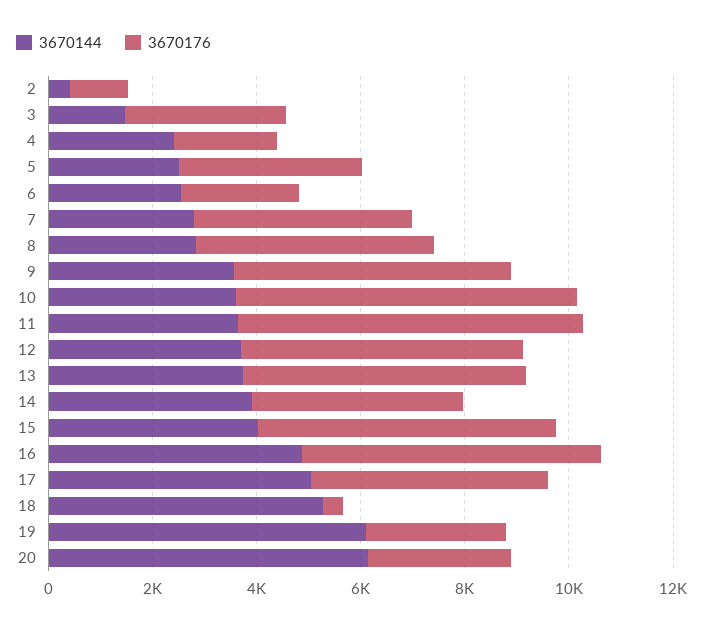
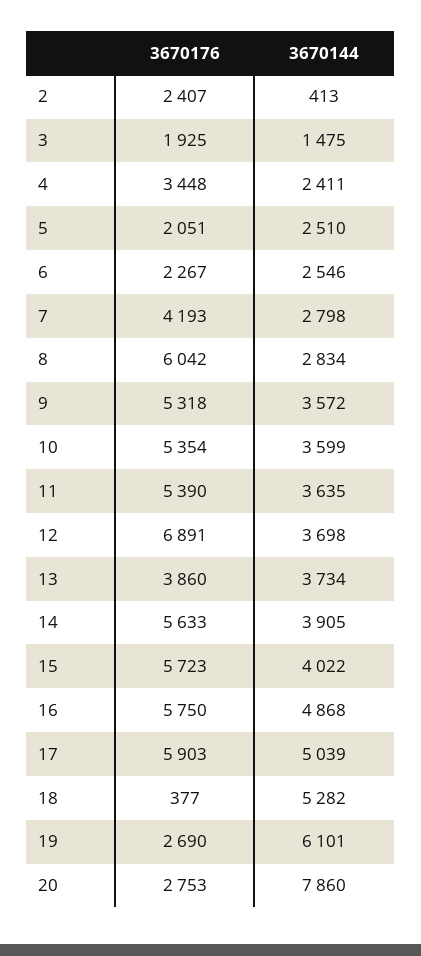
3670176, 2: 1000 -> 2407
3670176, 3: 3000 -> 1925
3670176, 4: 2000 -> 3448
3670176, 5: 3500 -> 2051
3670176, 8: 4500 -> 6042
3670176, 10: 6500 -> 5354
3670176, 11: 6500 -> 5390
3670176, 12: 5500 -> 6891
3670176, 13: 5500 -> 3860
3670176, 14: 4000 -> 5633
3670176, 17: 4500 -> 5903
3670144, 20: 6000 -> 7860

